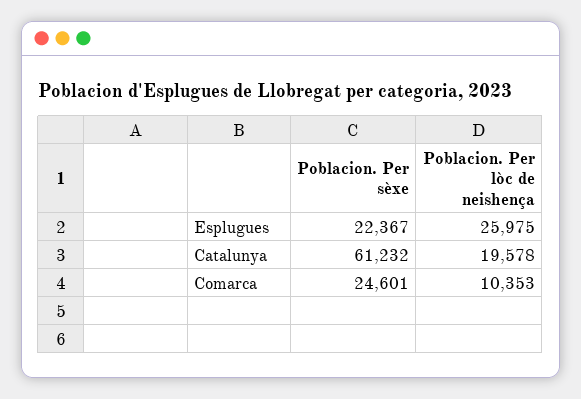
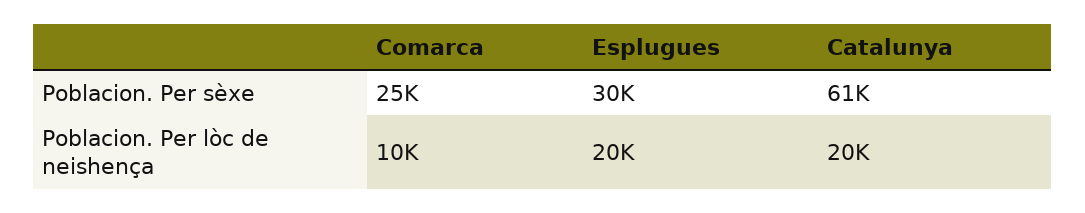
Poblacion. Per sèxe, Esplugues: 22367 -> 30000
Poblacion. Per lòc de neishença, Esplugues: 25975 -> 20000

